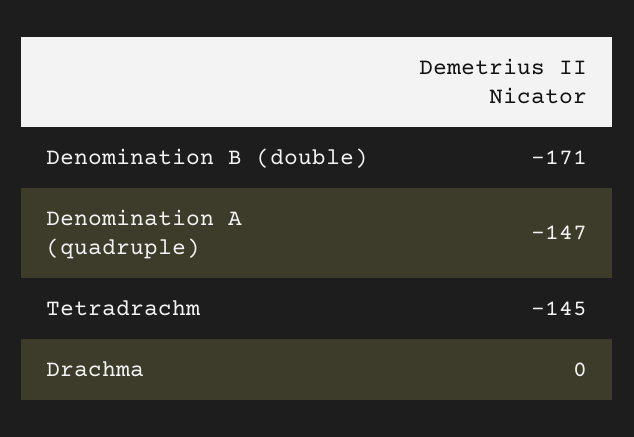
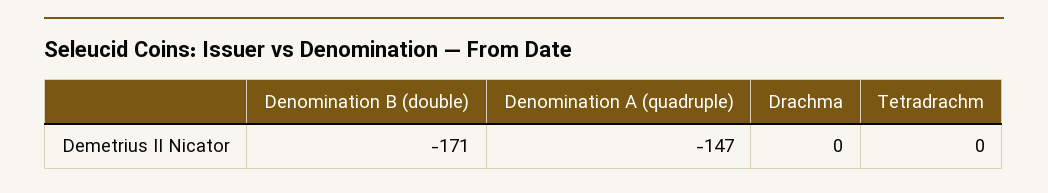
Tetradrachm: -145 -> 0

